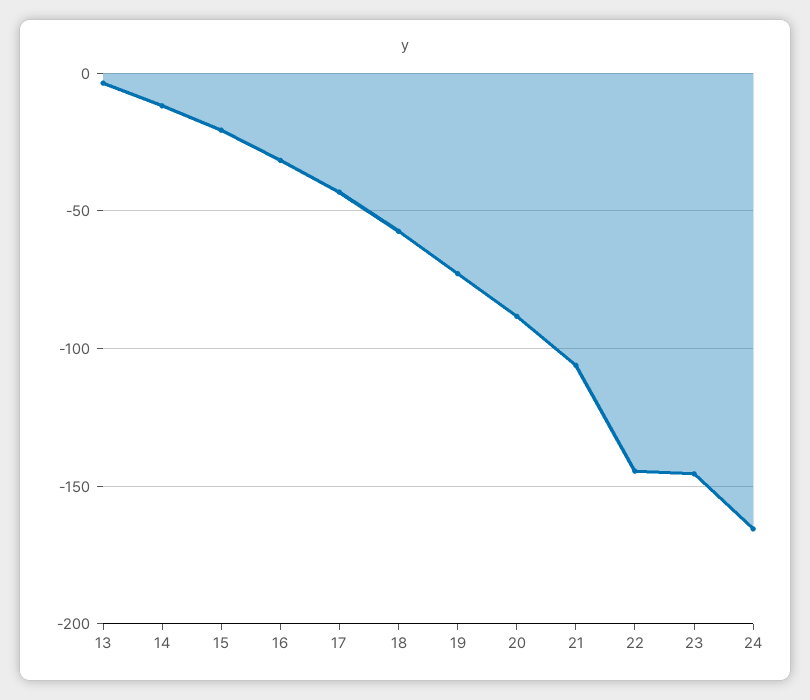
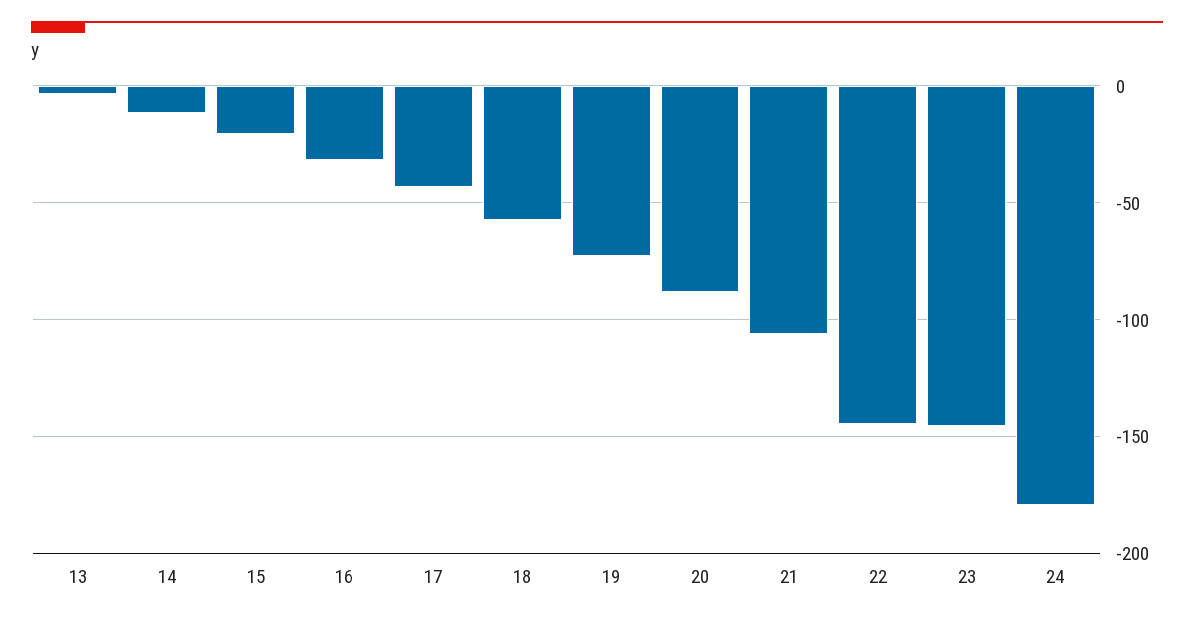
24: -165 -> -180

